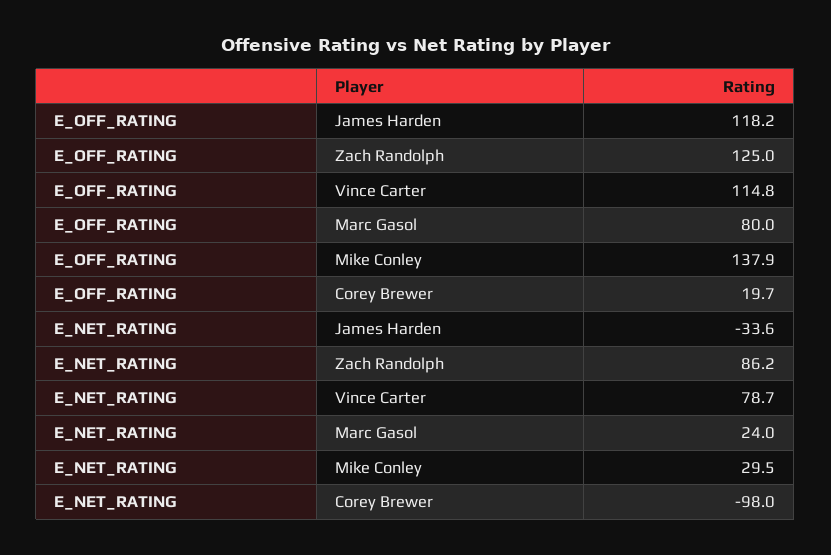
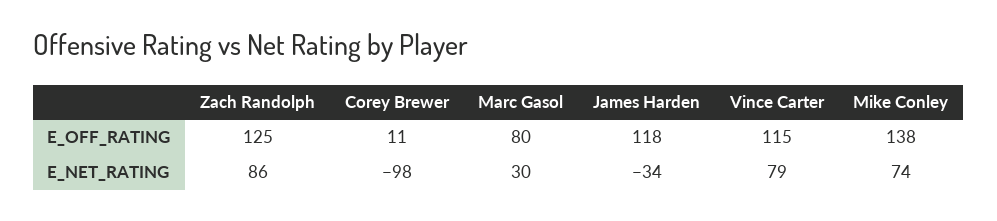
E_OFF_RATING, Corey Brewer: 19.7 -> 11
E_NET_RATING, Marc Gasol: 24 -> 30
E_NET_RATING, Mike Conley: 29.5 -> 74

